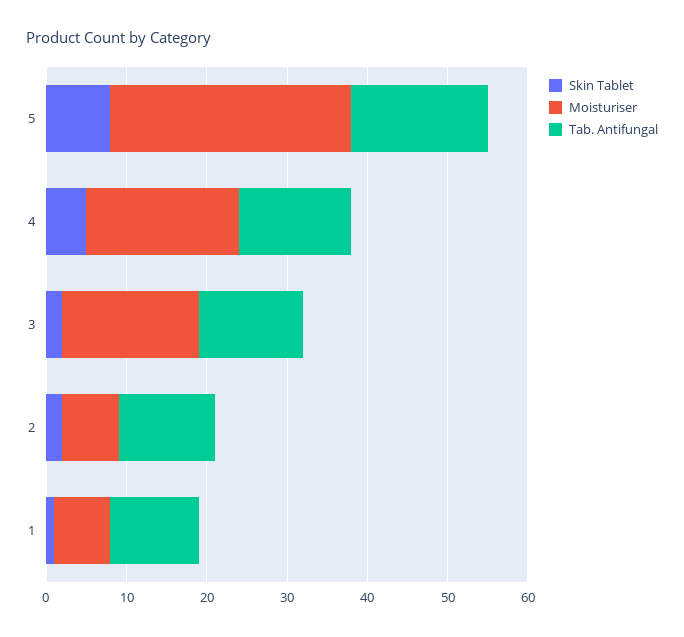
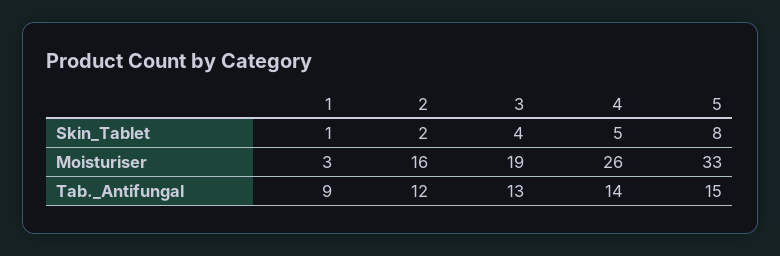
Moisturiser, 5: 30 -> 33
Tab. Antifungal, 5: 17 -> 15
Moisturiser, 4: 19 -> 26
Skin Tablet, 3: 2 -> 4
Moisturiser, 3: 17 -> 19
Moisturiser, 2: 7 -> 16
Moisturiser, 1: 7 -> 3
Tab. Antifungal, 1: 11 -> 9

